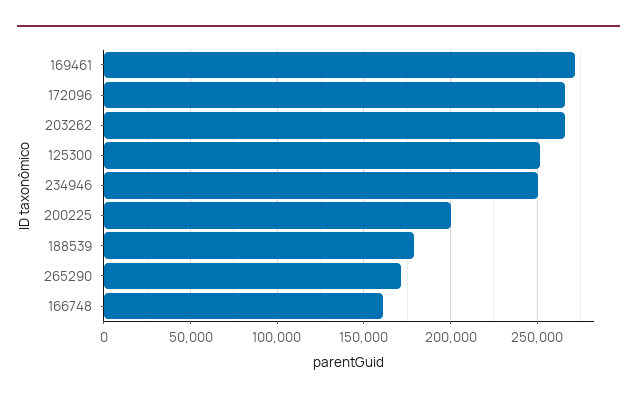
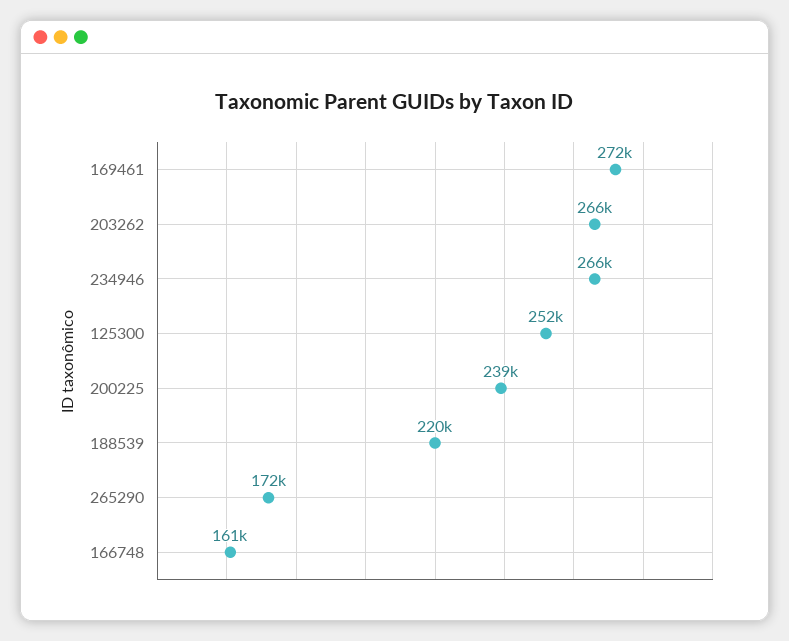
172096: 265000 -> none
234946: 250000 -> 266000
200225: 200000 -> 239000
188539: 180000 -> 220000

